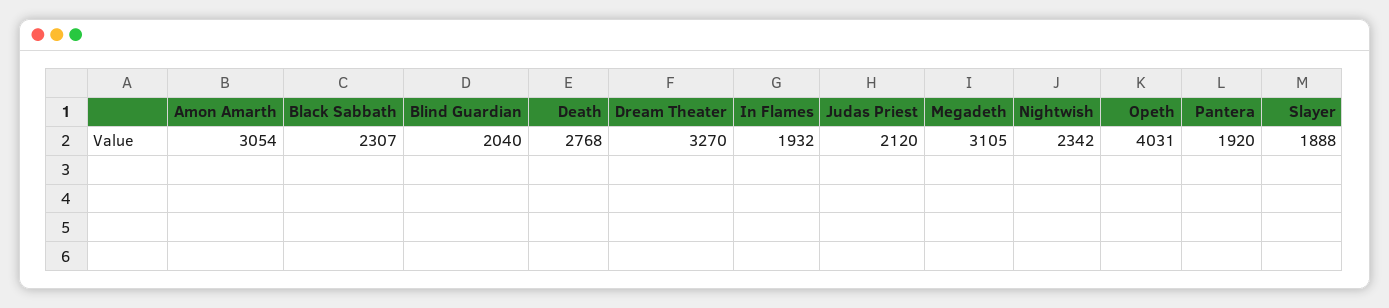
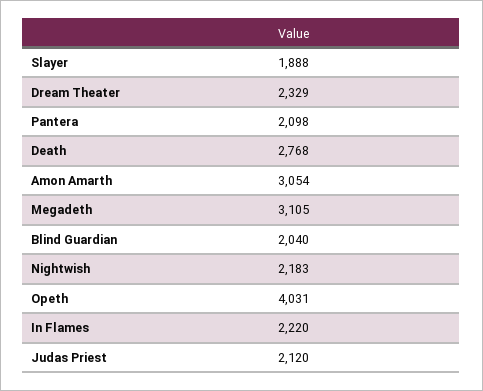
Black Sabbath: 2307 -> none
Dream Theater: 3270 -> 2329
In Flames: 1932 -> 2220
Nightwish: 2342 -> 2183
Pantera: 1920 -> 2098

